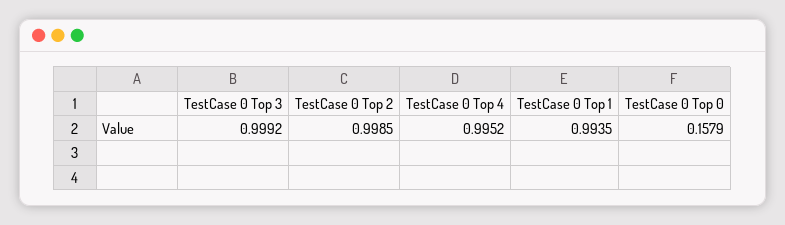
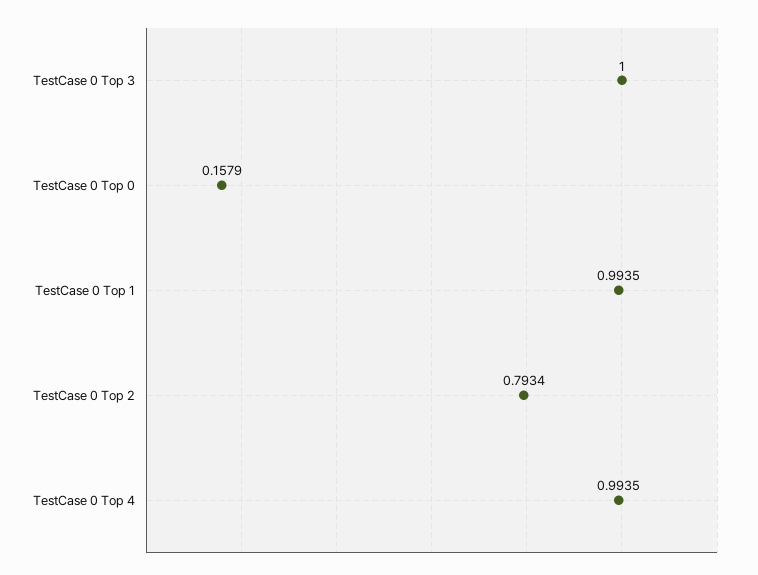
TestCase 0 Top 3: 0.9992 -> 1
TestCase 0 Top 2: 0.9985 -> 0.7934
TestCase 0 Top 4: 0.9952 -> 0.9935

